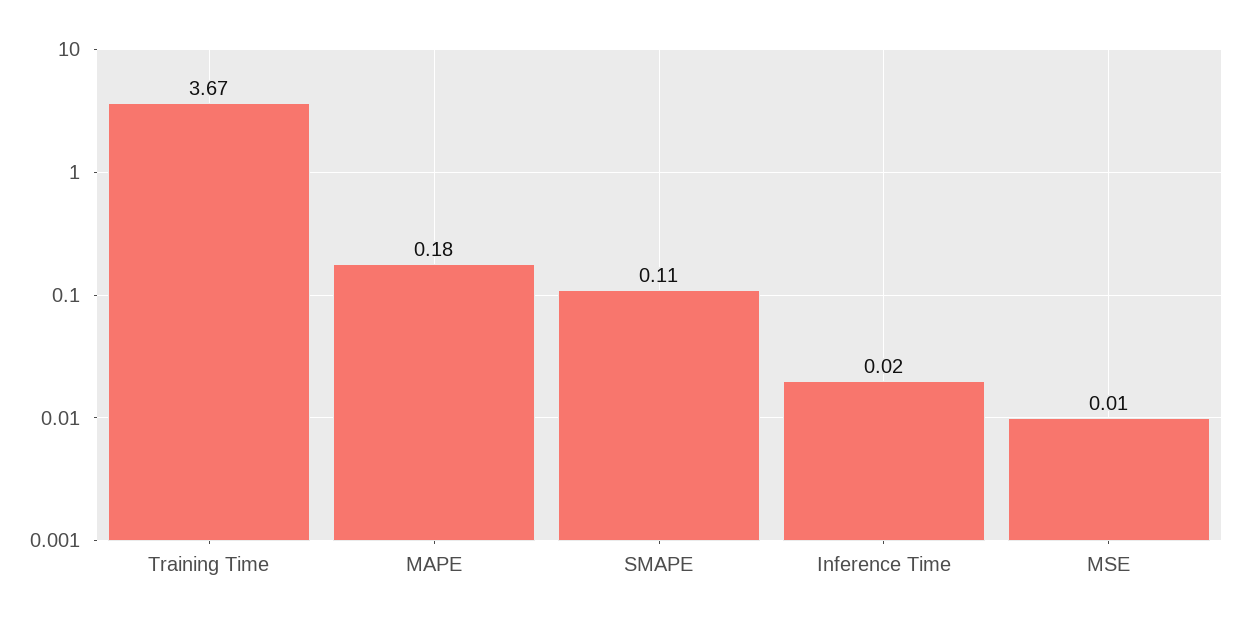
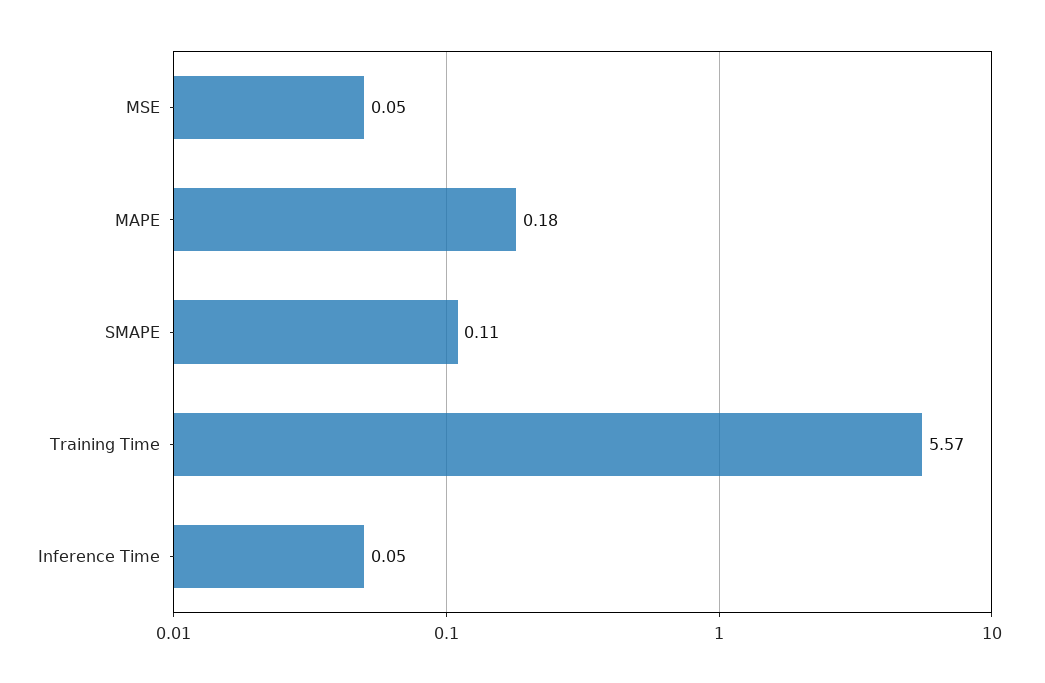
Training Time: 3.67 -> 5.57
Inference Time: 0.02 -> 0.05
MSE: 0.01 -> 0.05

